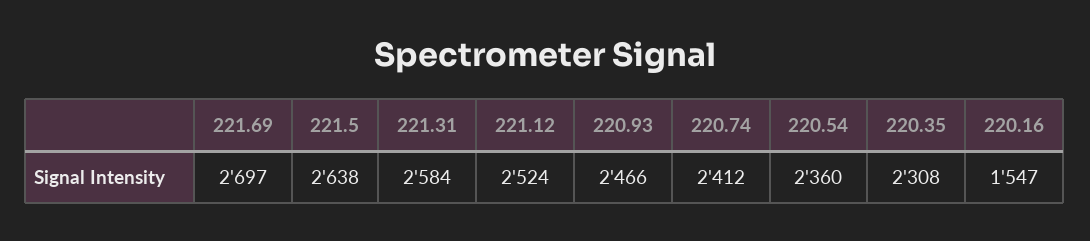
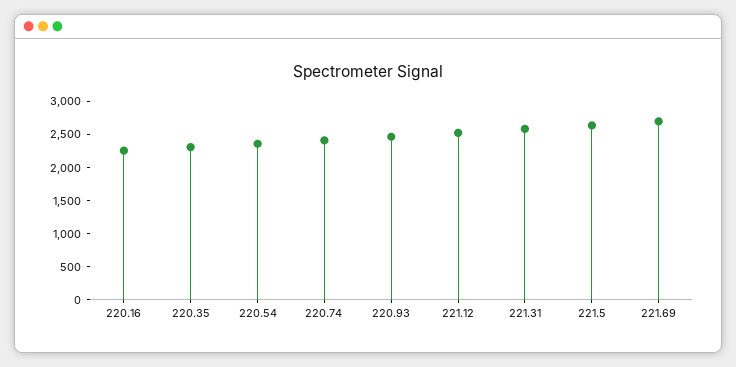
220.16: 1547 -> 2250

